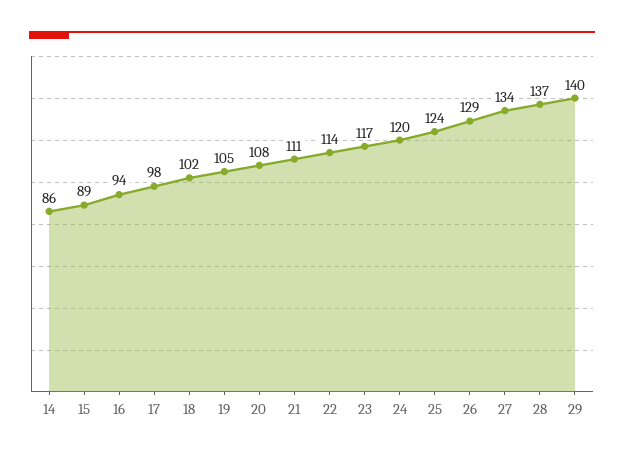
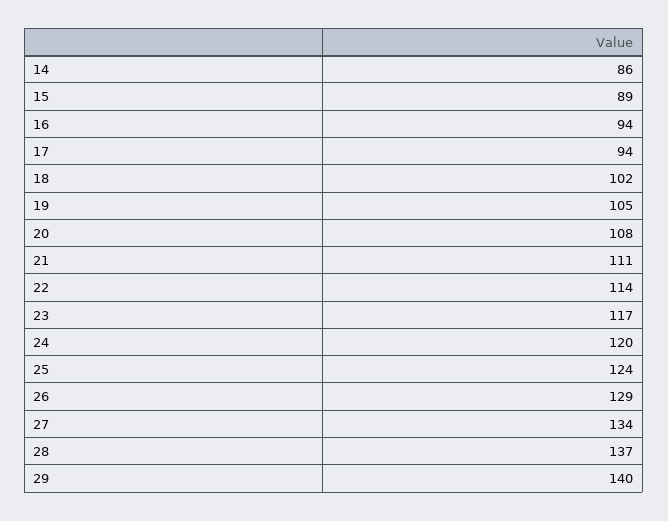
17: 98 -> 94

